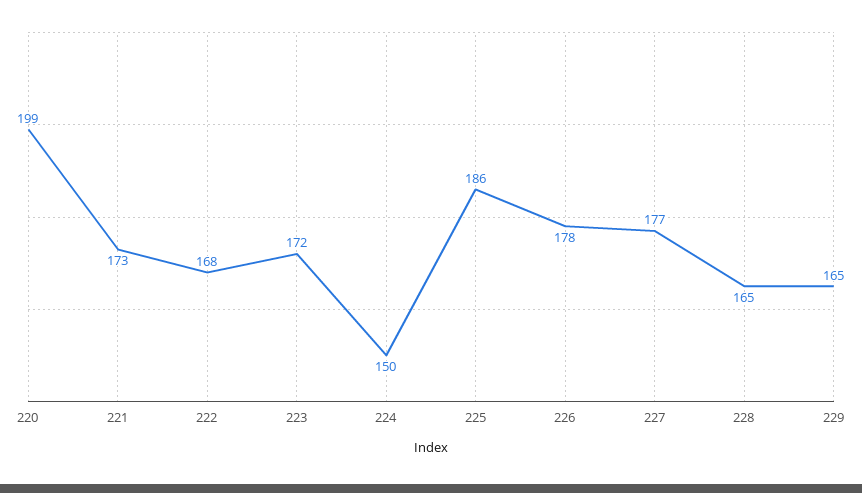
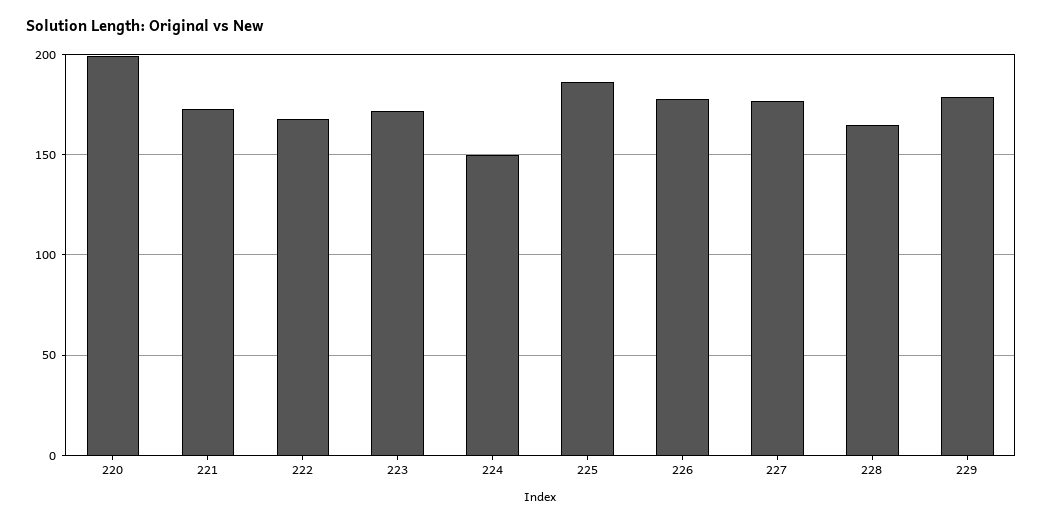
229: 165 -> 180

